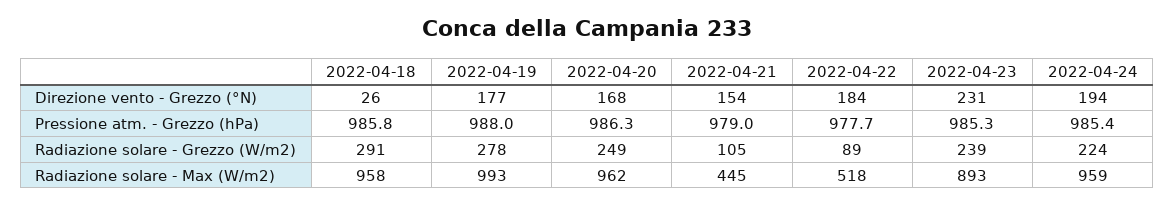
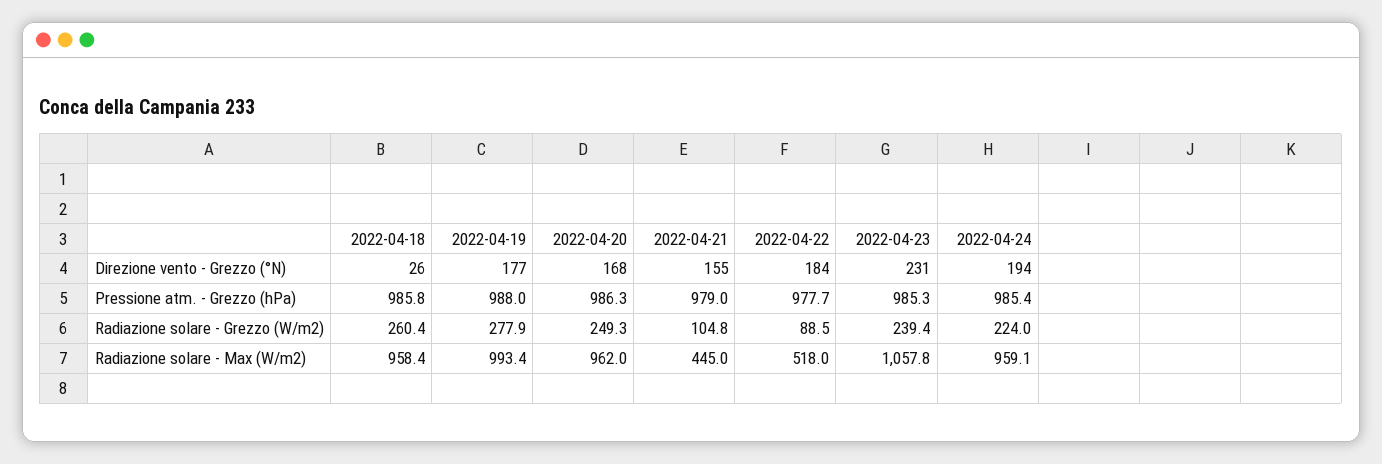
2022-04-21, Direzione vento - Grezzo (°N): 154 -> 155
2022-04-18, Radiazione solare - Grezzo (W/m2): 291 -> 260.4
2022-04-23, Radiazione solare - Max (W/m2): 893 -> 1057.8

